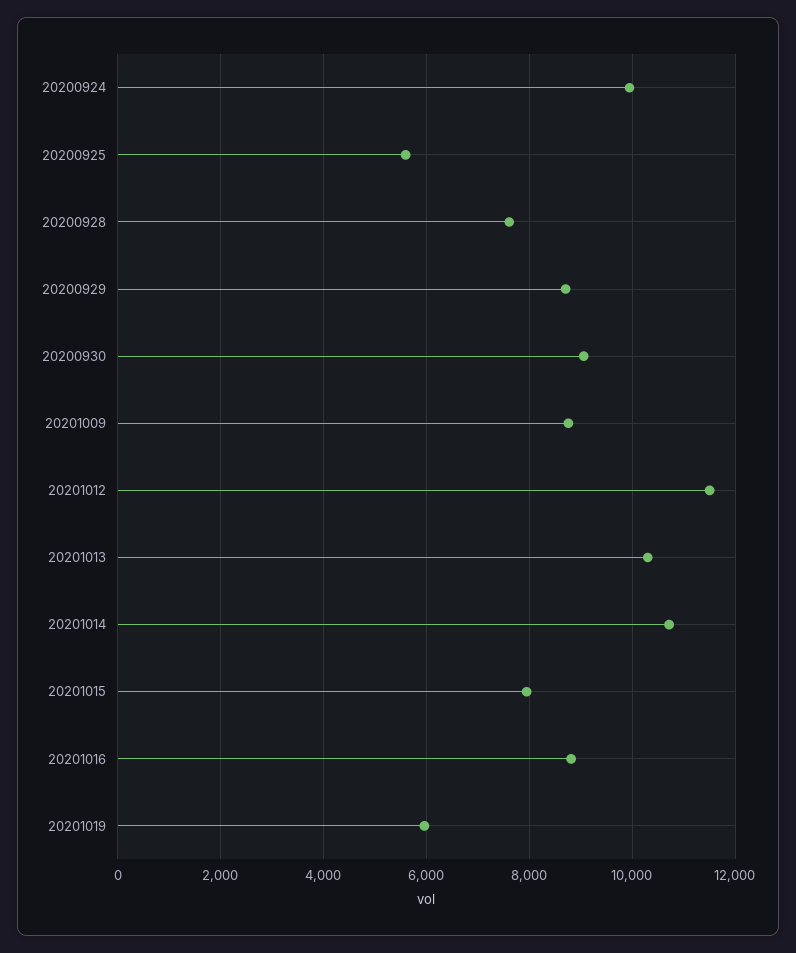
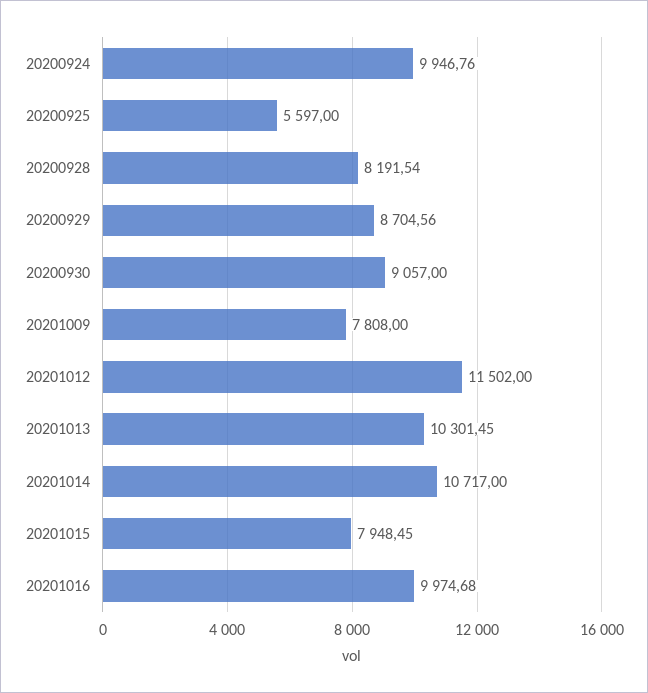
20200928: 7600 -> 8191.54
20201009: 8800 -> 7808
20201016: 8800 -> 9974.68
20201019: 6000 -> none

